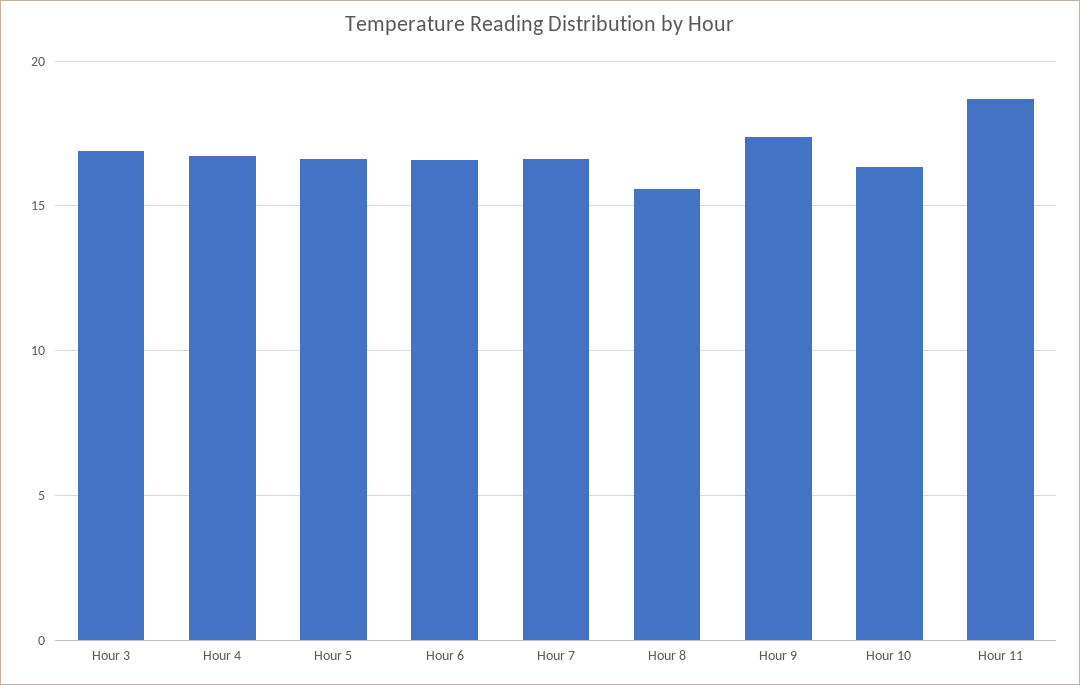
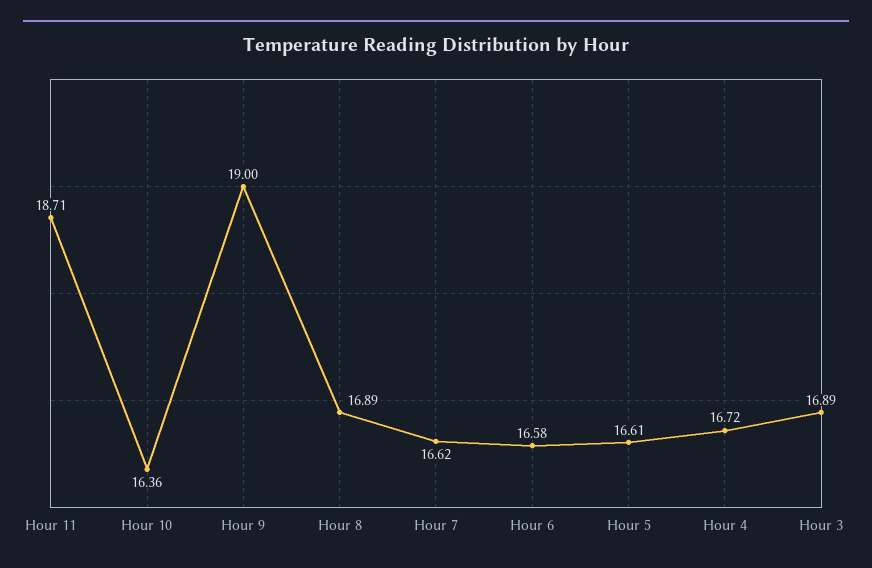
Hour 8: 15.5 -> 16.89
Hour 9: 17.5 -> 19

